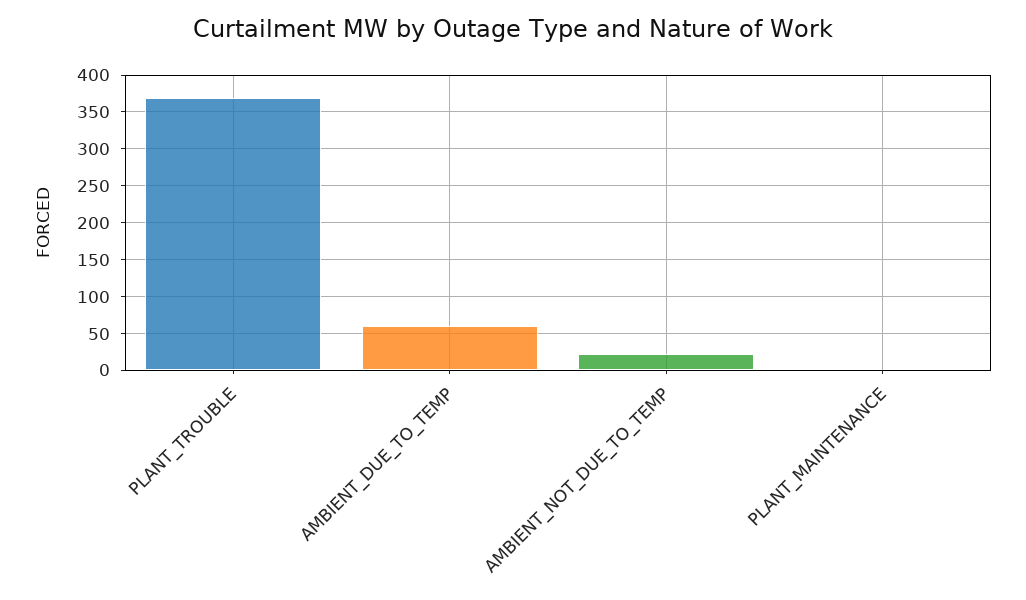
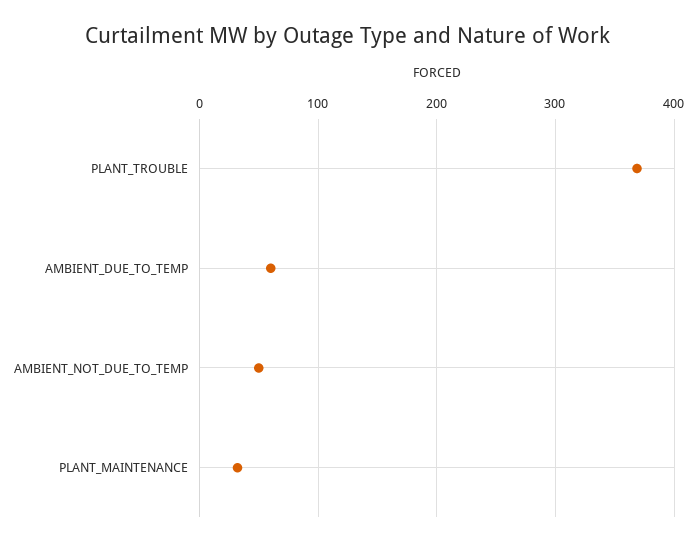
AMBIENT_NOT_DUE_TO_TEMP: 20 -> 50
PLANT_MAINTENANCE: 0 -> 30

